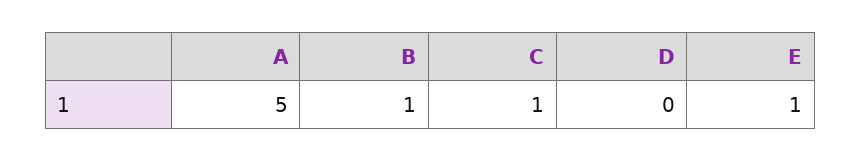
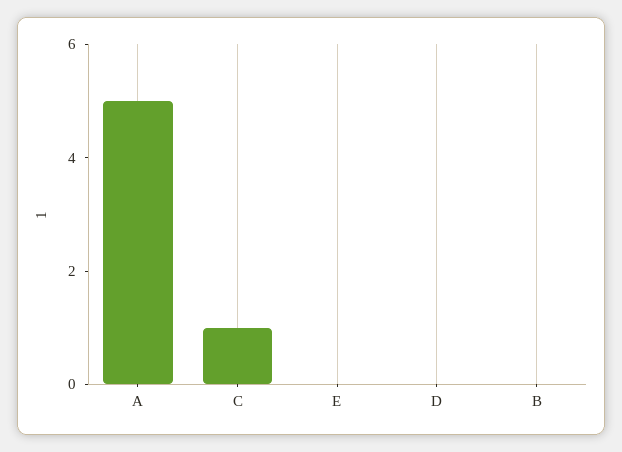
B: 1 -> 0
E: 1 -> 0

